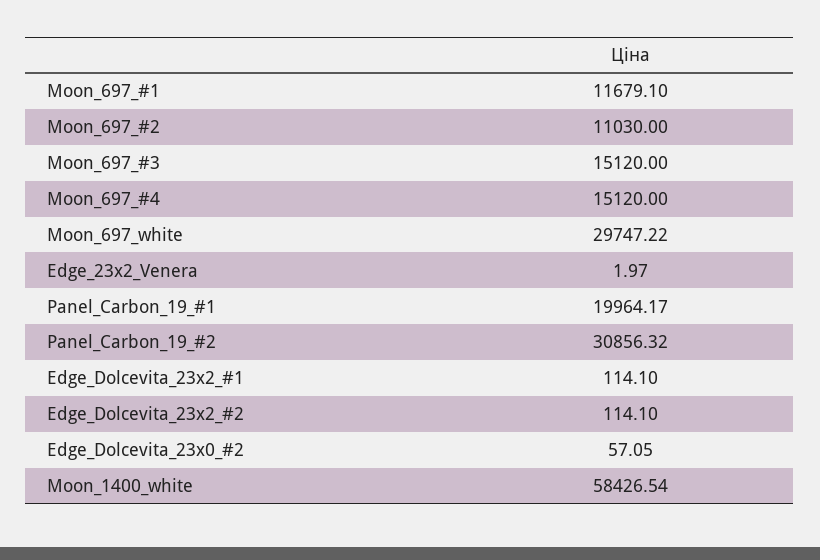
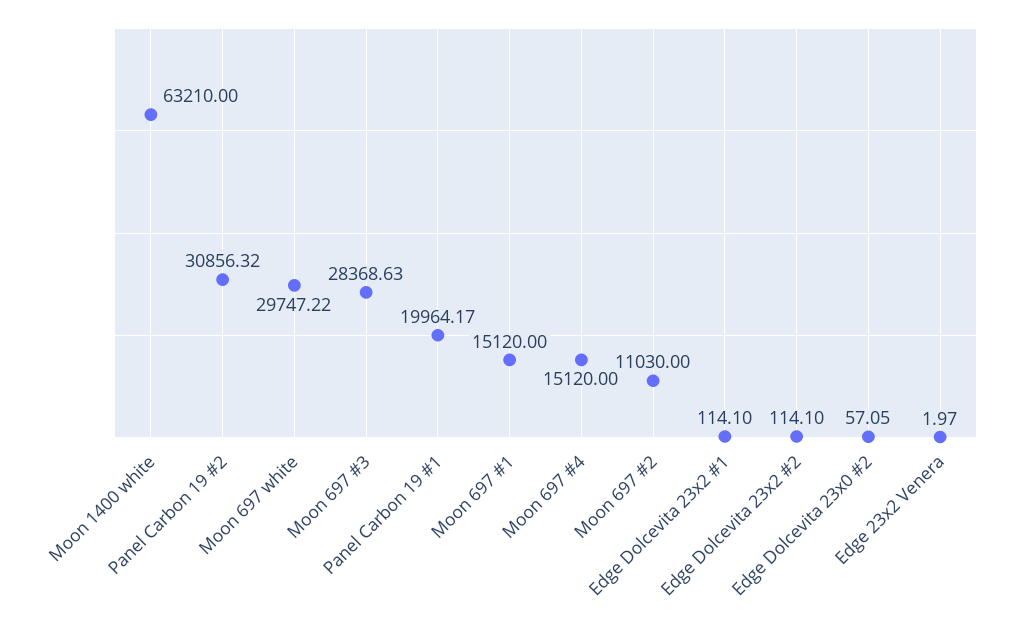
Moon_697_#1: 11679.1 -> 15120
Moon_697_#3: 15120 -> 28368.63
Moon_1400_white: 58426.54 -> 63210

